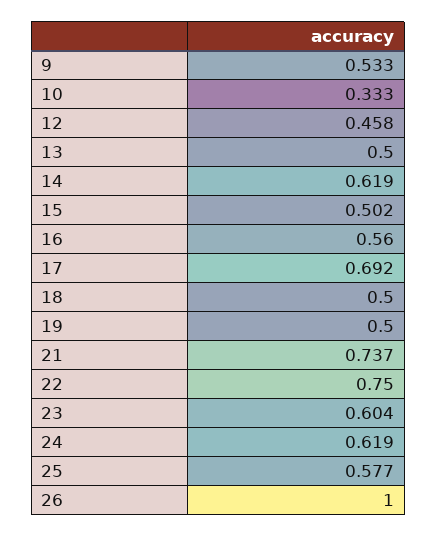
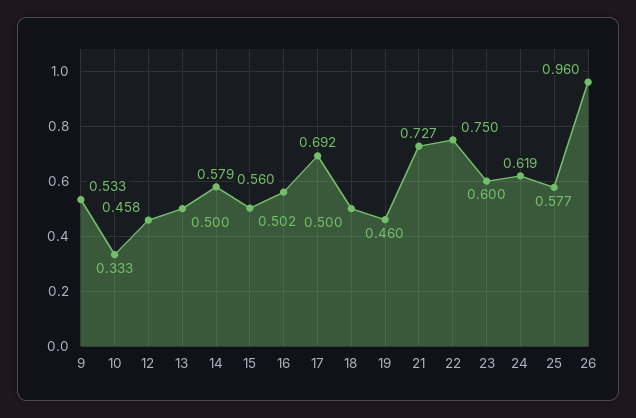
14: 0.619 -> 0.579
19: 0.5 -> 0.46
21: 0.737 -> 0.727
23: 0.604 -> 0.6
26: 1 -> 0.96

